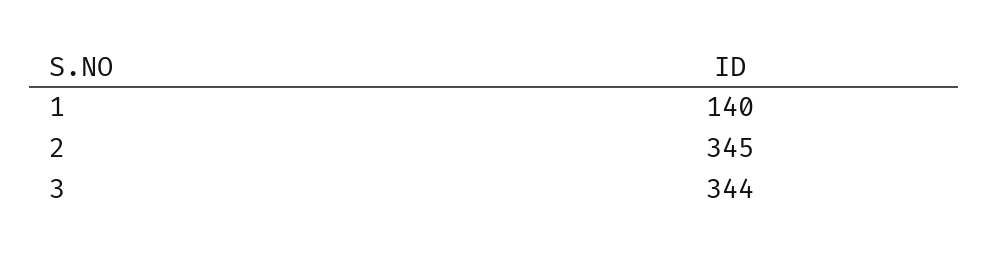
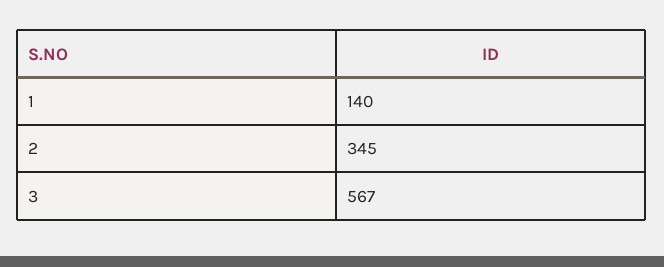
3: 344 -> 567

